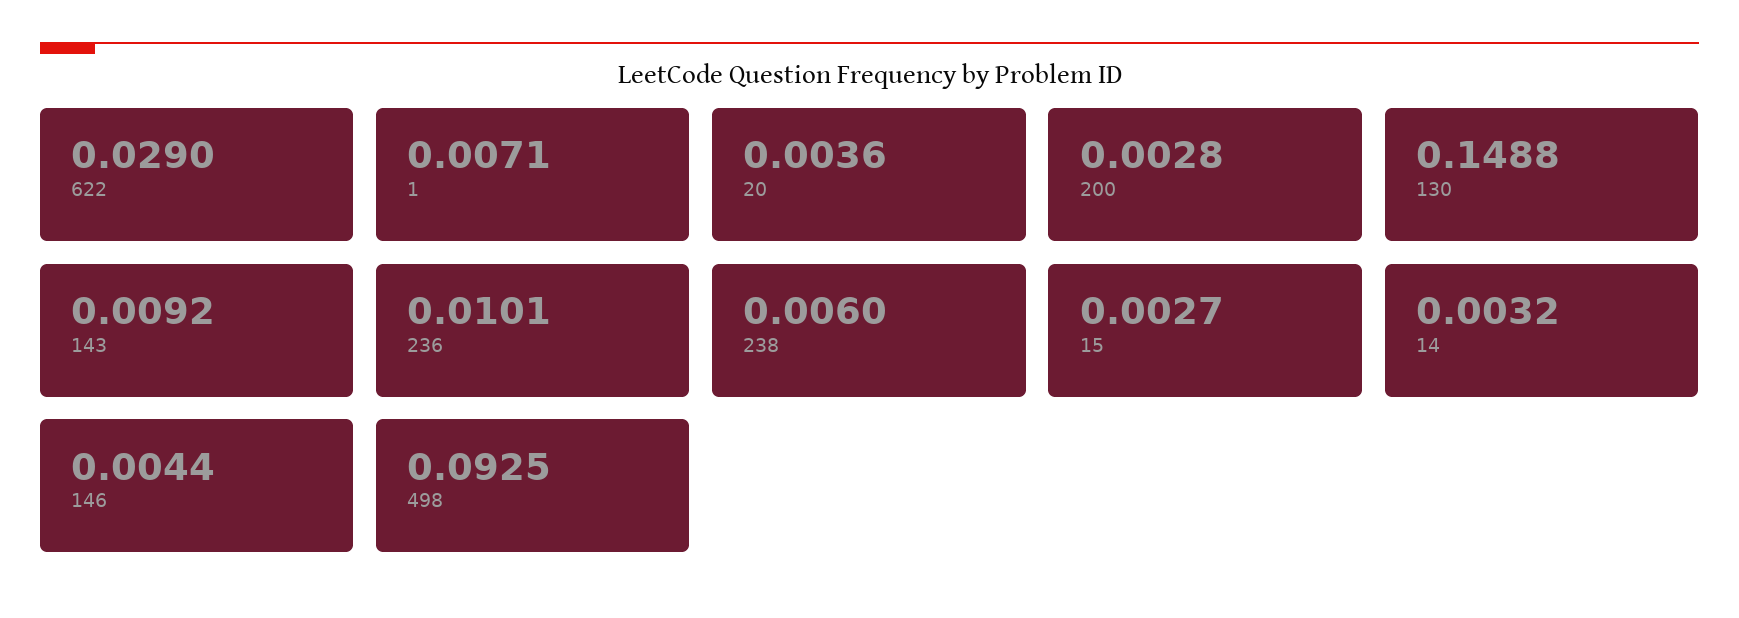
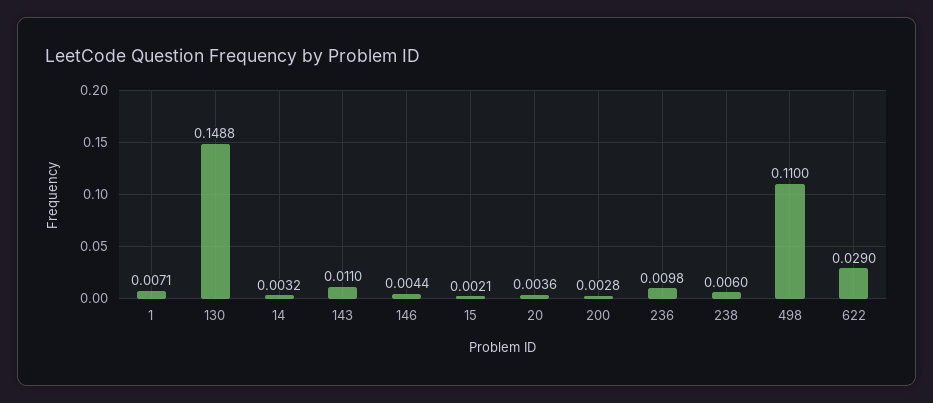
143: 0.0092 -> 0.011
236: 0.0101 -> 0.0098
15: 0.0027 -> 0.0021
498: 0.0925 -> 0.11

